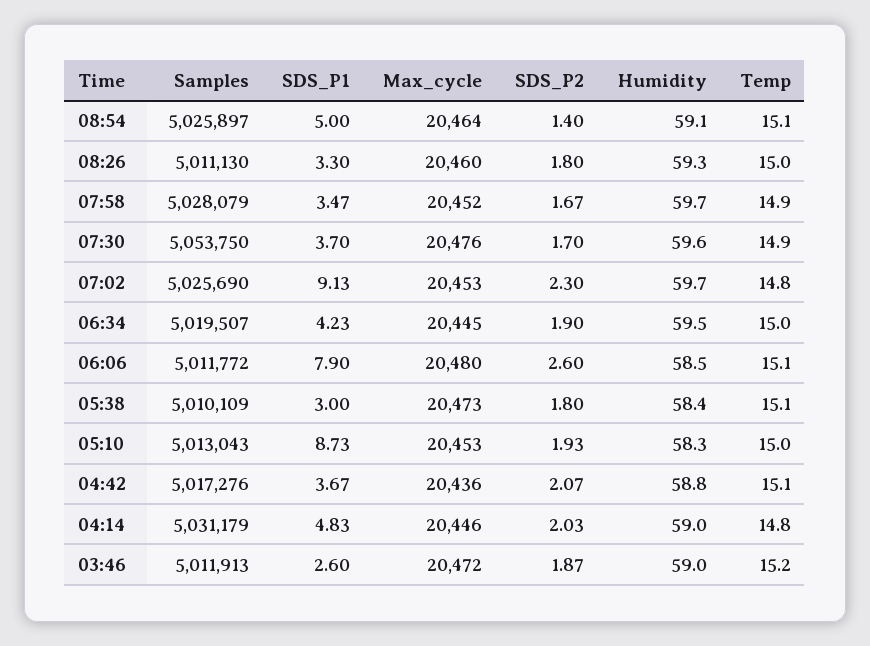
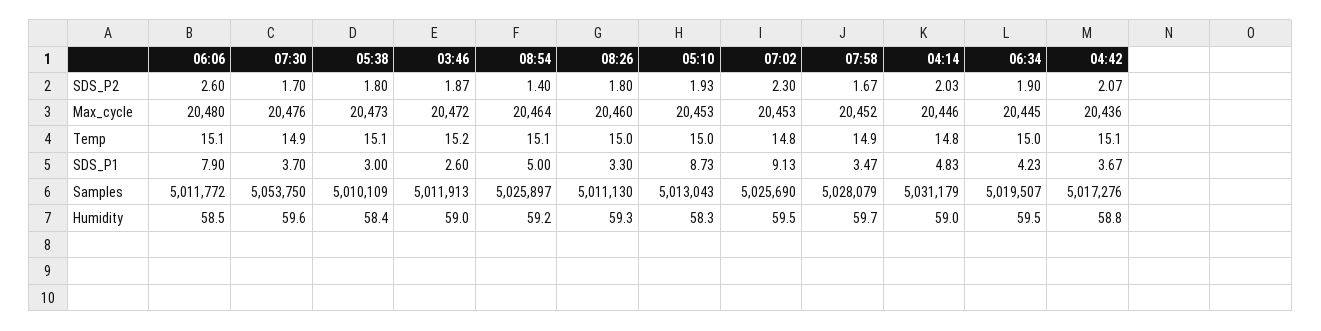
Humidity, 08:54: 59.1 -> 59.2
Humidity, 07:02: 59.7 -> 59.5

